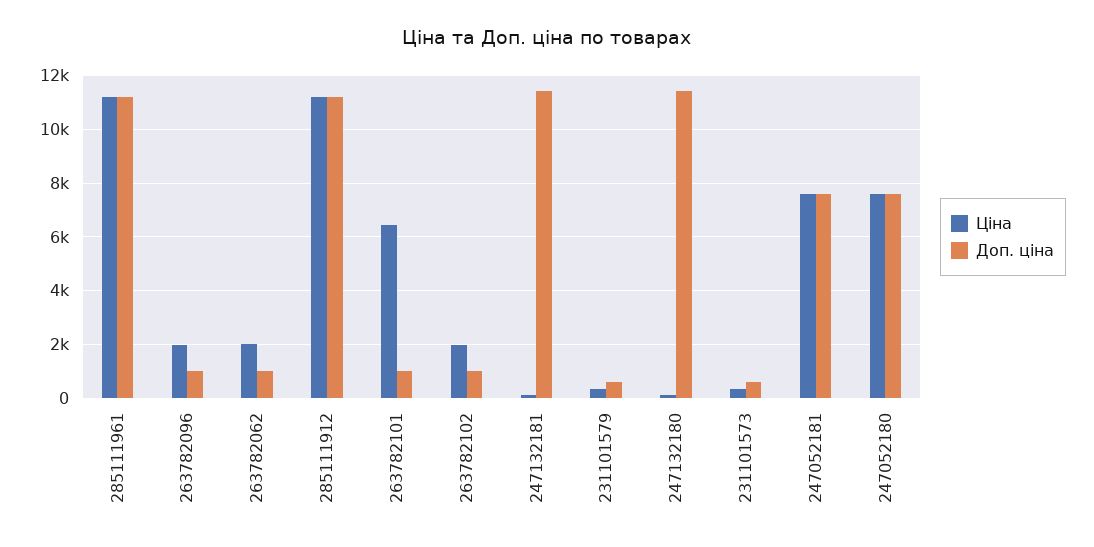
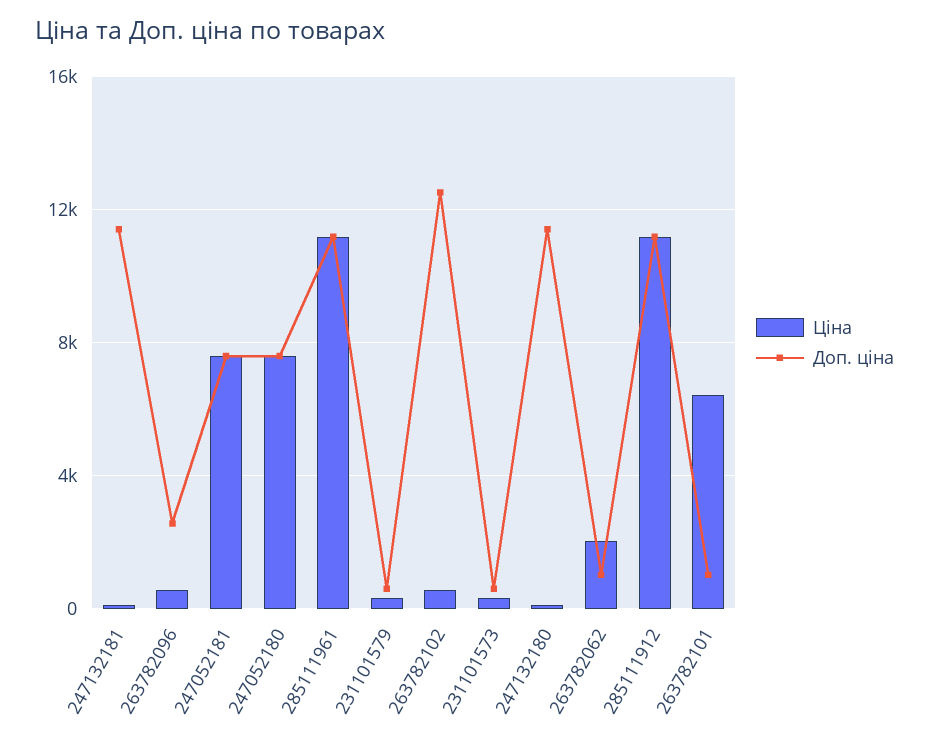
Ціна, 263782096: 2000 -> 500
Доп. ціна, 263782096: 1000 -> 2500
Ціна, 263782102: 2000 -> 500
Доп. ціна, 263782102: 1000 -> 12500

